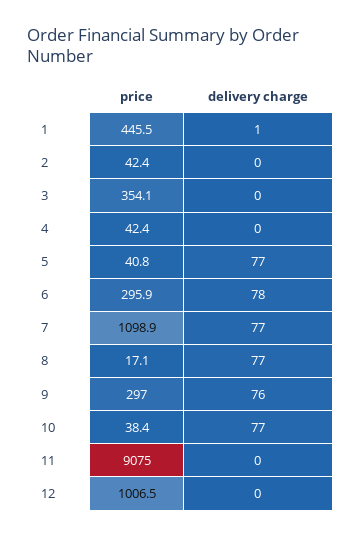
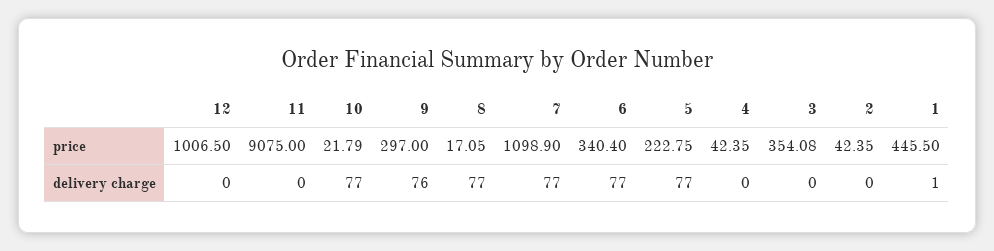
price, 5: 40.8 -> 222.75
price, 6: 295.9 -> 340.4
delivery charge, 6: 78 -> 77
price, 10: 38.4 -> 21.79

